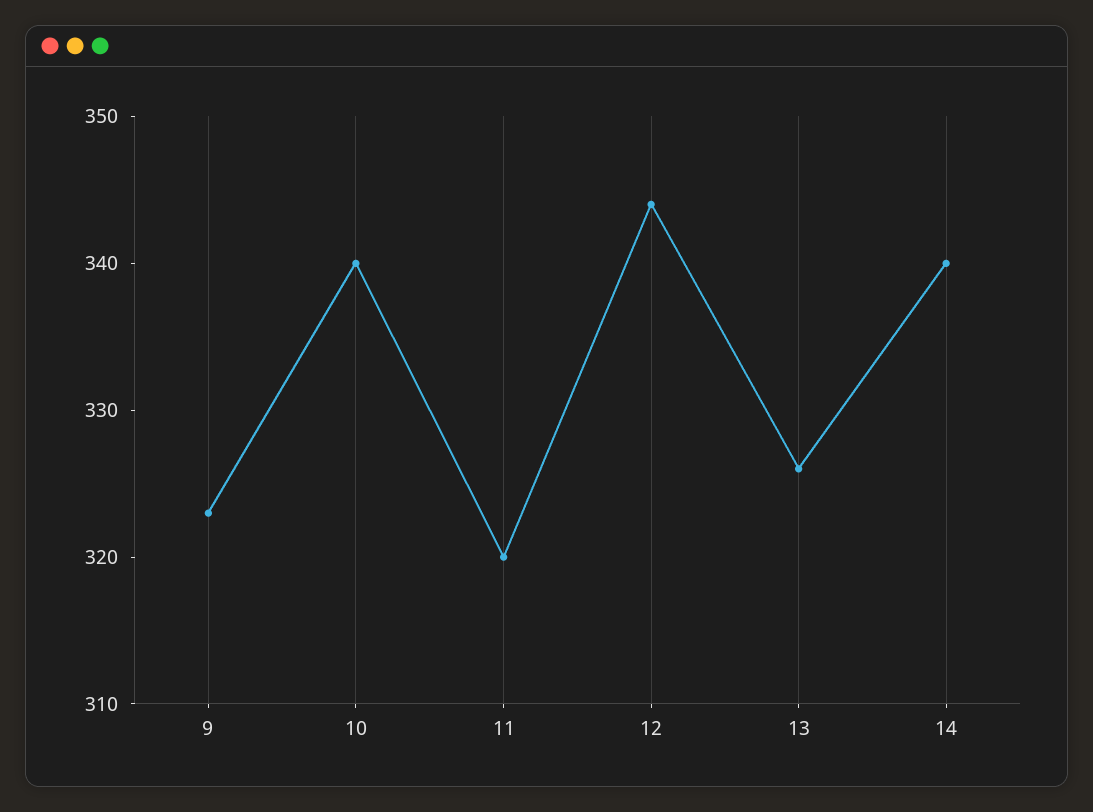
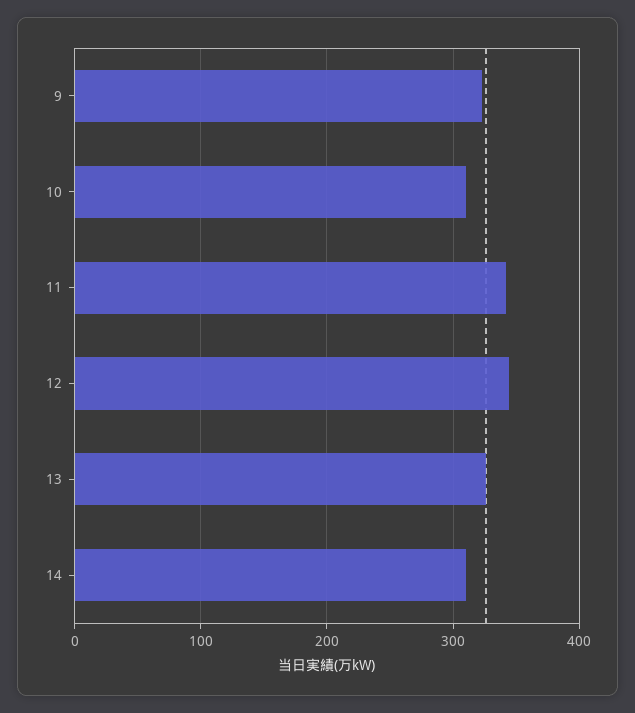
10: 340 -> 310
11: 320 -> 340
14: 340 -> 310

